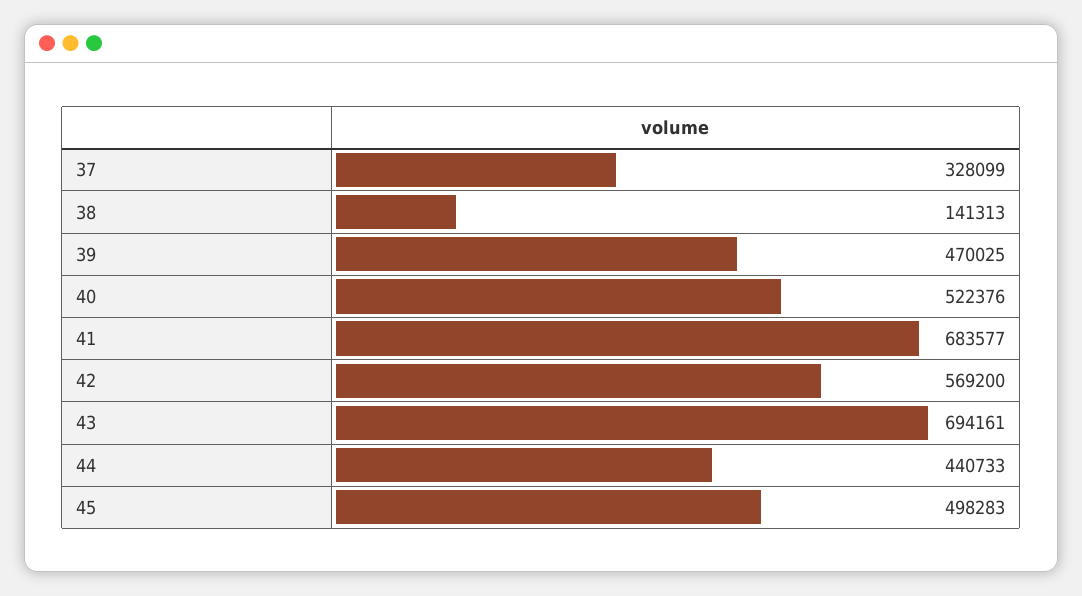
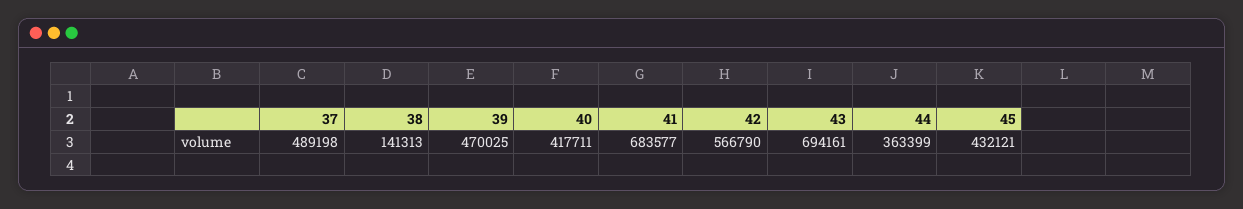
37: 328099 -> 489198
40: 522376 -> 417711
42: 569200 -> 566790
44: 440733 -> 363399
45: 498283 -> 432121

